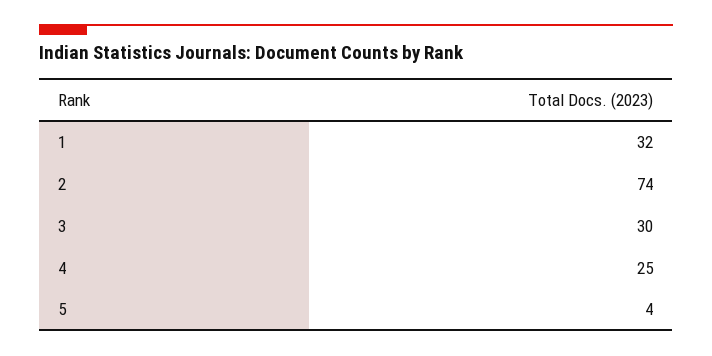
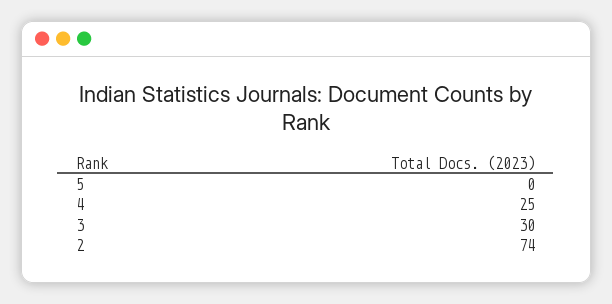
1: 32 -> none
5: 4 -> 0

